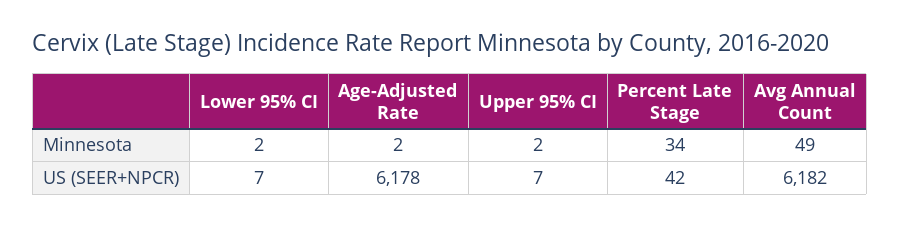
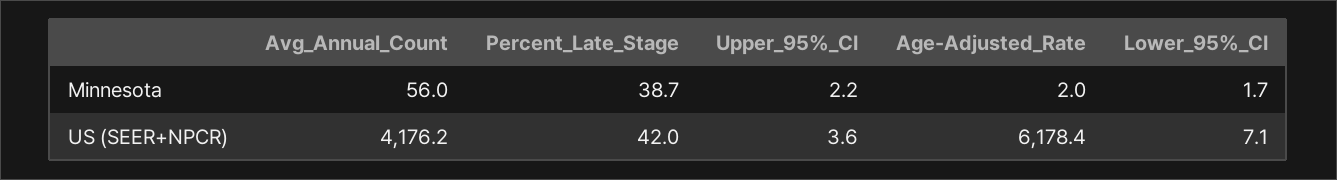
Percent Late Stage, Minnesota: 34 -> 38.7
Avg Annual Count, Minnesota: 49 -> 56
Upper 95% CI, US (SEER+NPCR): 7 -> 3.6
Avg Annual Count, US (SEER+NPCR): 6182 -> 4176.2

